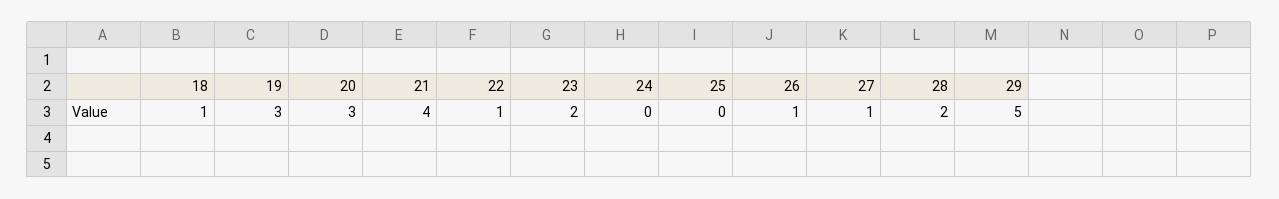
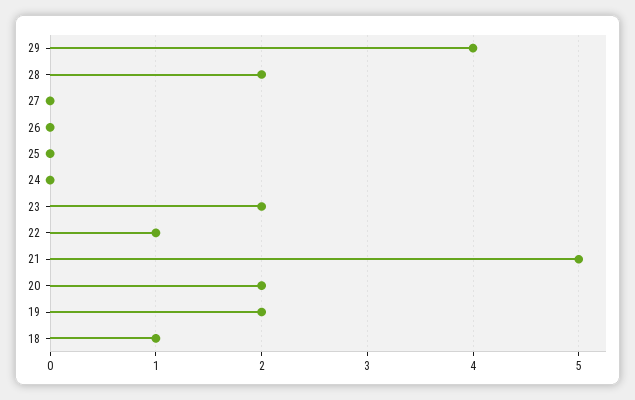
19: 3 -> 2
20: 3 -> 2
21: 4 -> 5
26: 1 -> 0
27: 1 -> 0
29: 5 -> 4

